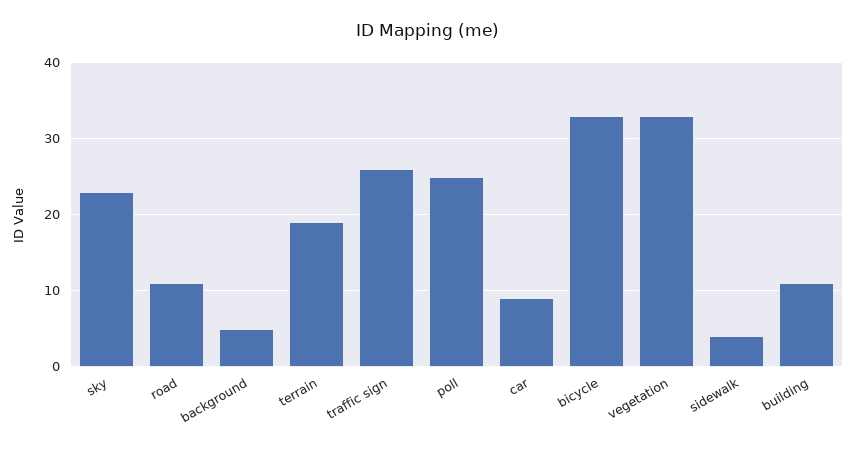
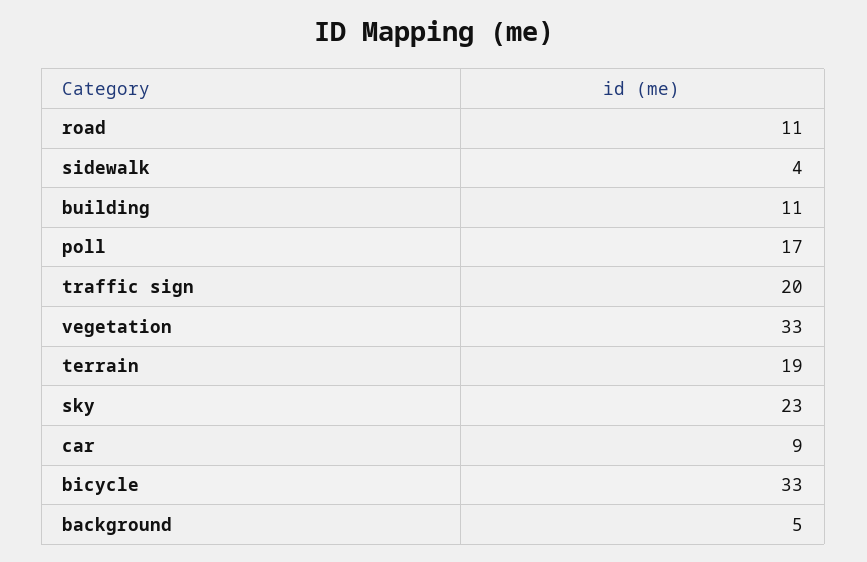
traffic sign: 26 -> 20
poll: 25 -> 17

